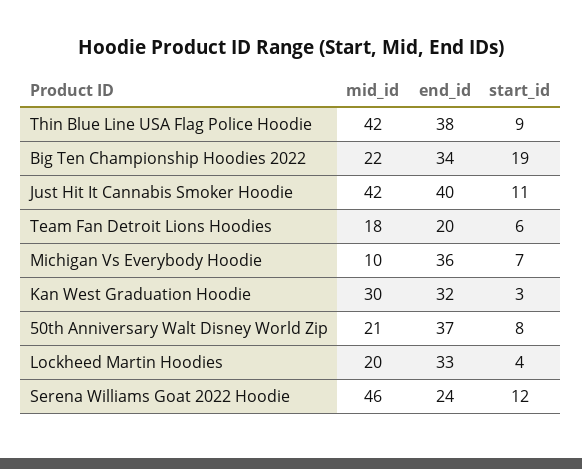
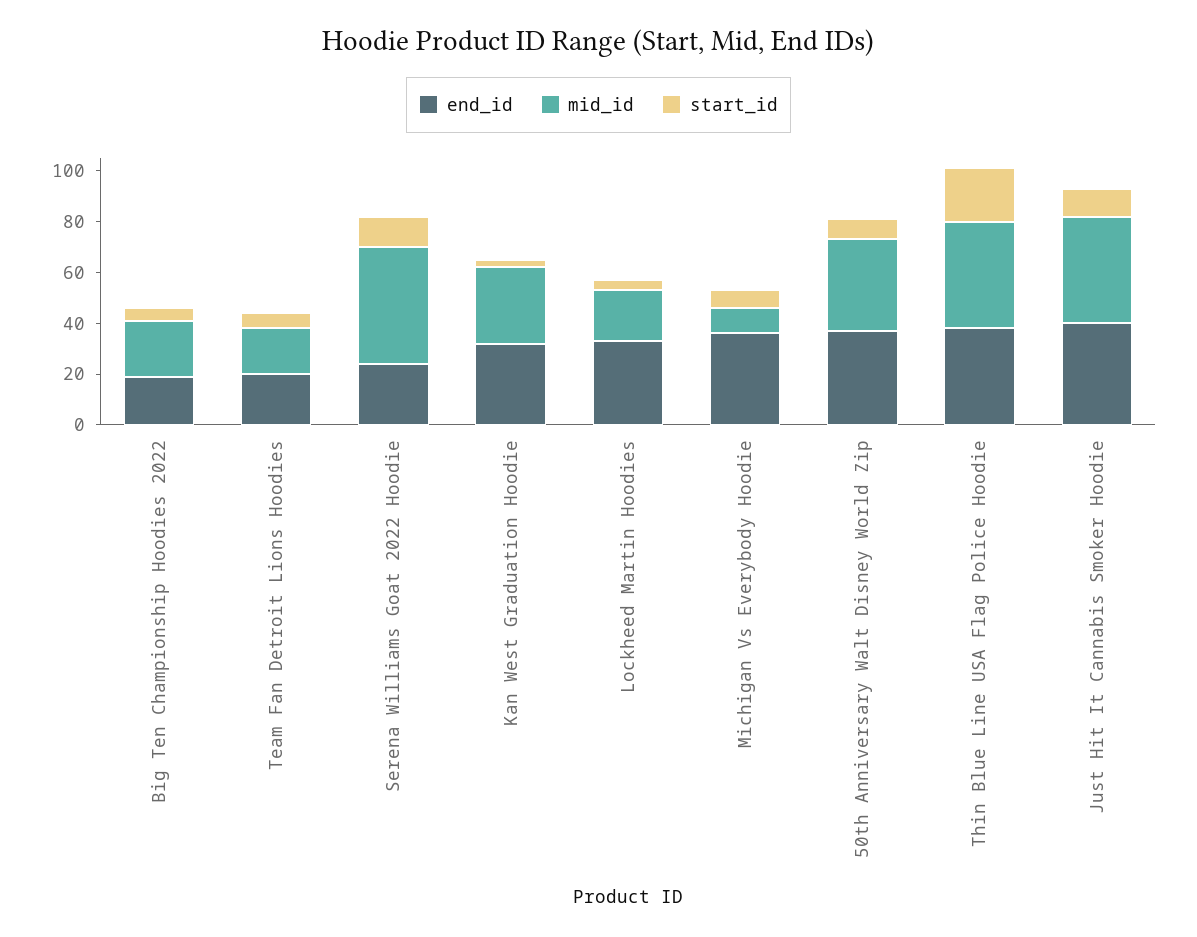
start_id, Thin Blue Line USA Flag Police Hoodie: 9 -> 20
end_id, Big Ten Championship Hoodies 2022: 34 -> 20
start_id, Big Ten Championship Hoodies 2022: 19 -> 5
mid_id, 50th Anniversary Walt Disney World Zip: 21 -> 35

